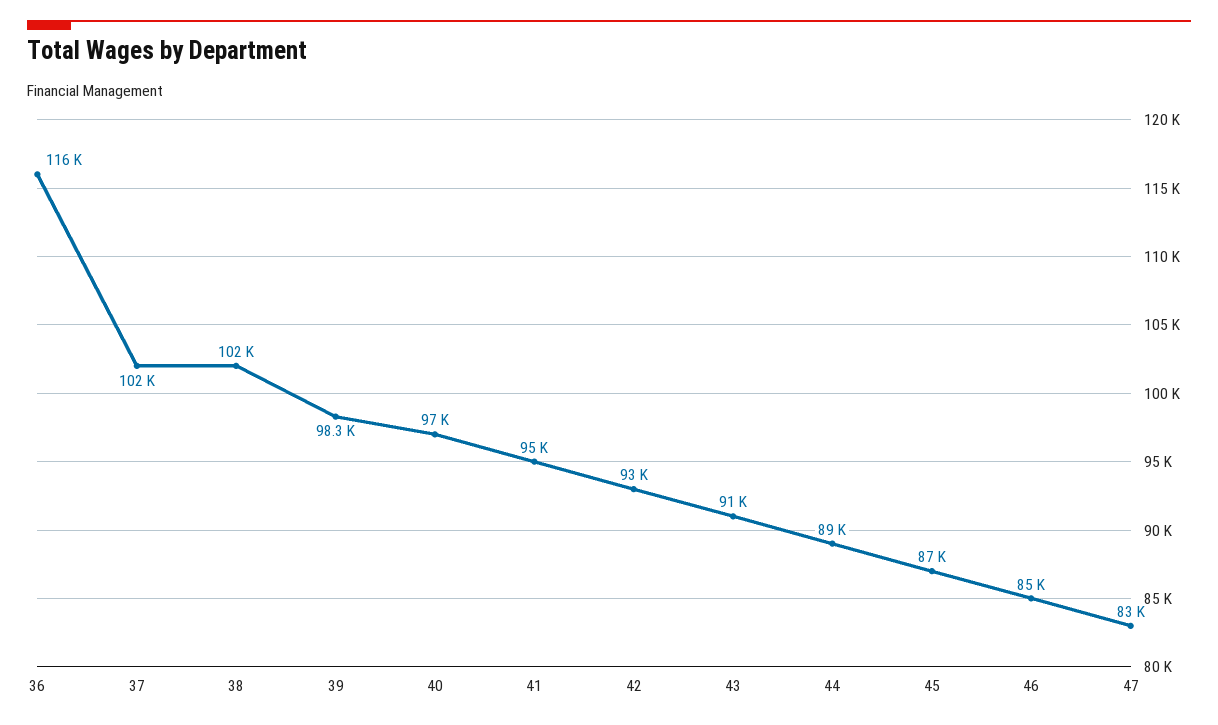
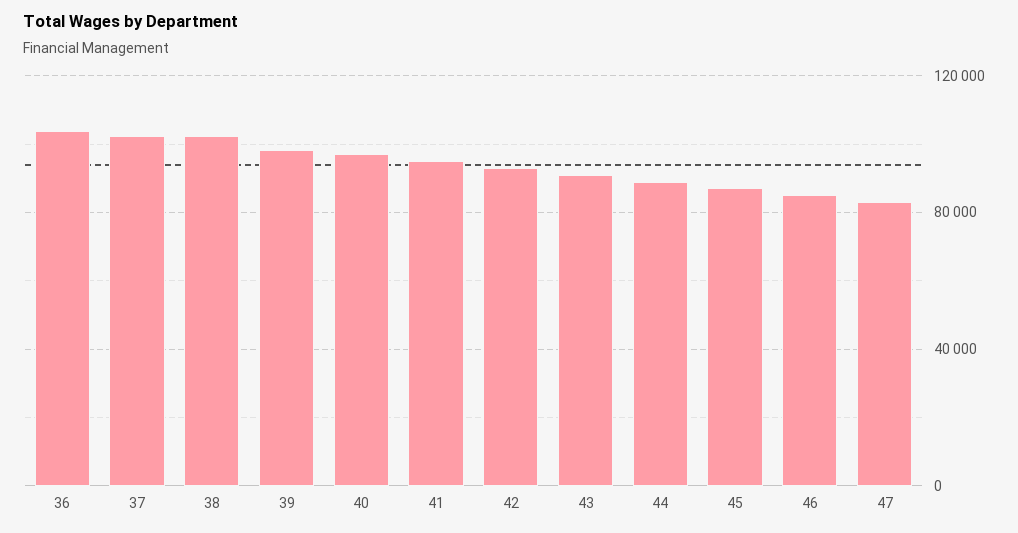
36: 116000 -> 105000

